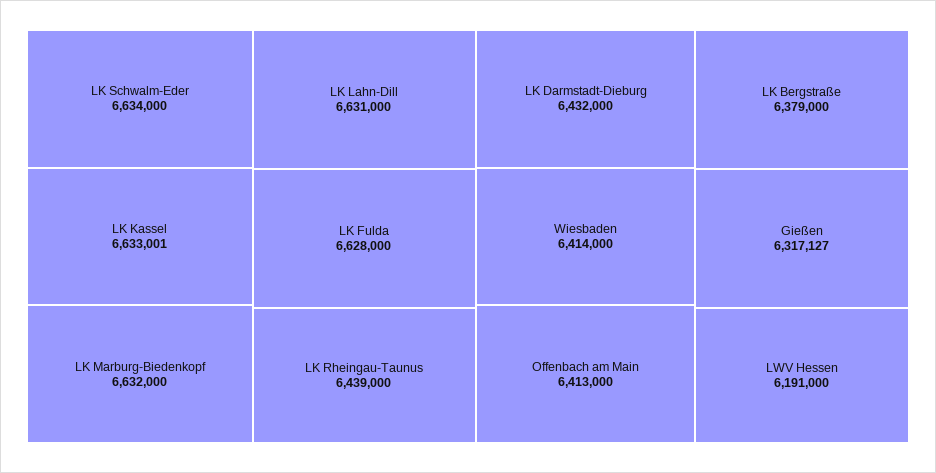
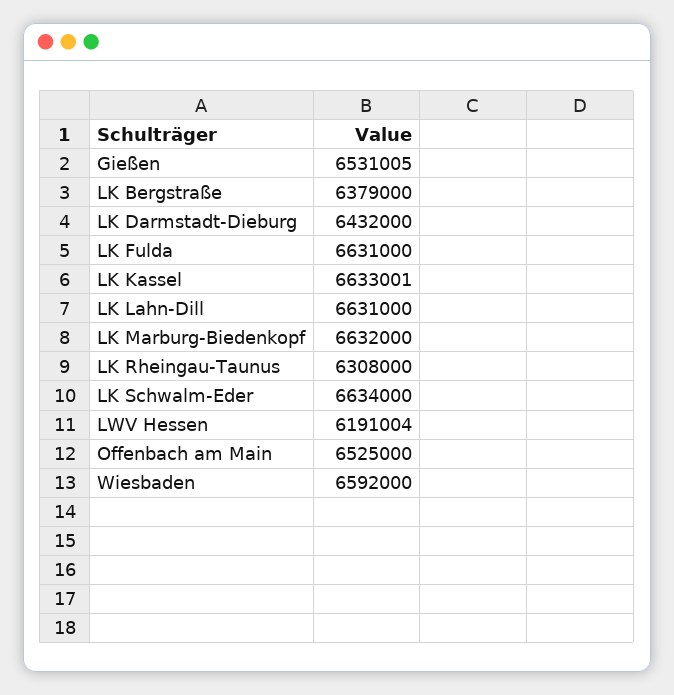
LK Fulda: 6628000 -> 6631000
LK Rheingau-Taunus: 6439000 -> 6308000
Wiesbaden: 6414000 -> 6592000
Offenbach am Main: 6413000 -> 6525000
Gießen: 6317127 -> 6531005
LWV Hessen: 6191000 -> 6191004

